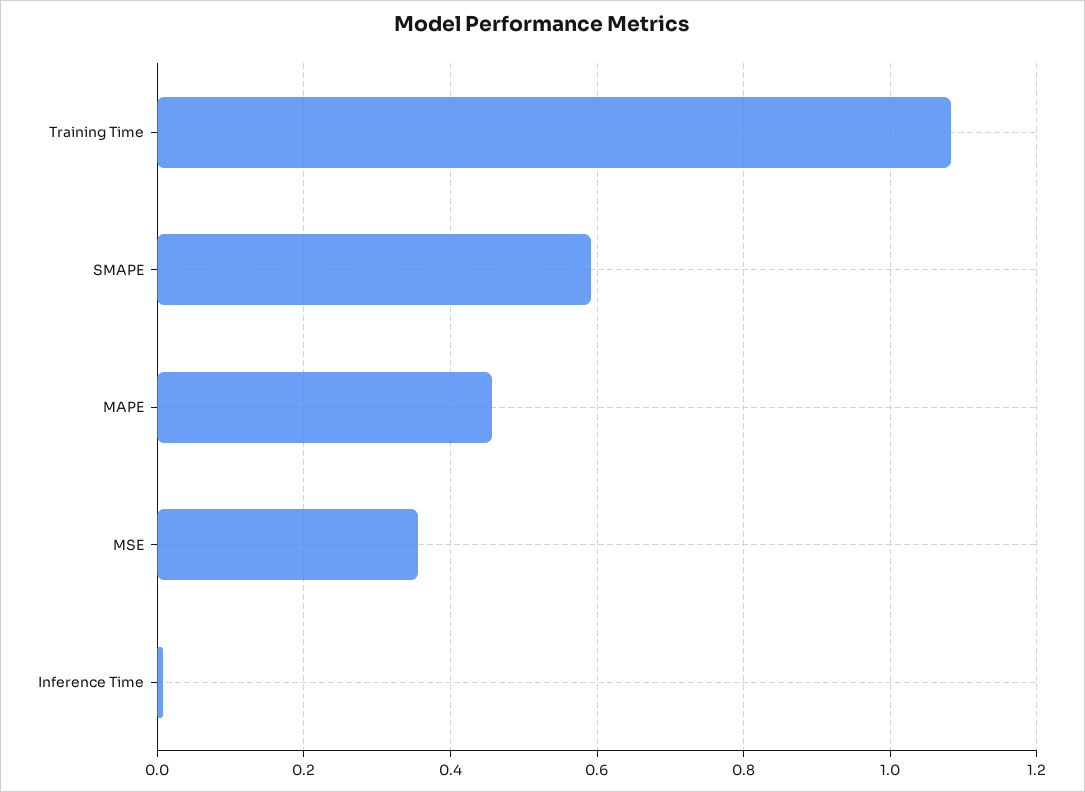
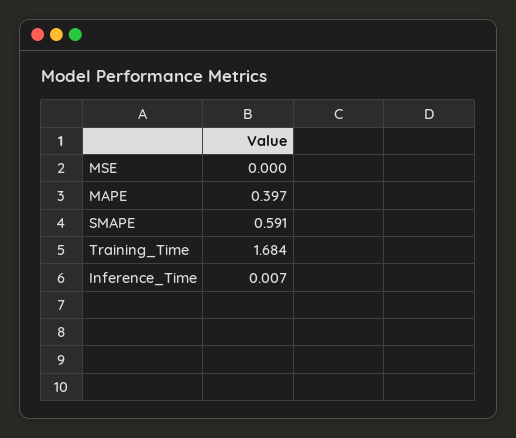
Training Time: 1.08 -> 1.684
MAPE: 0.46 -> 0.397
MSE: 0.36 -> 0

